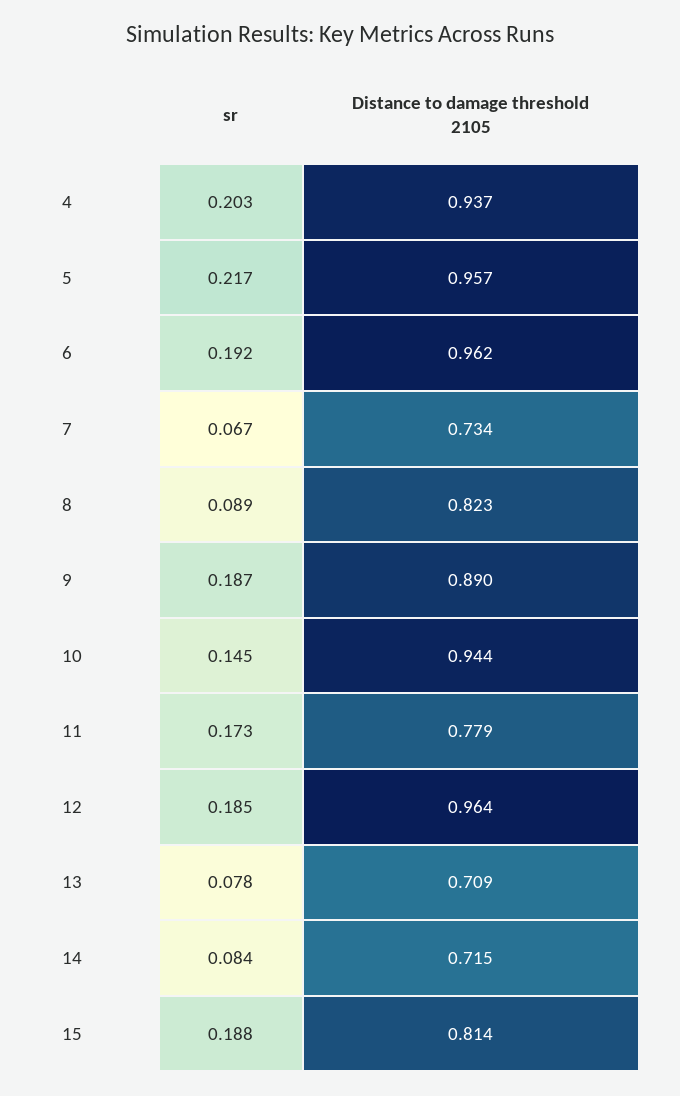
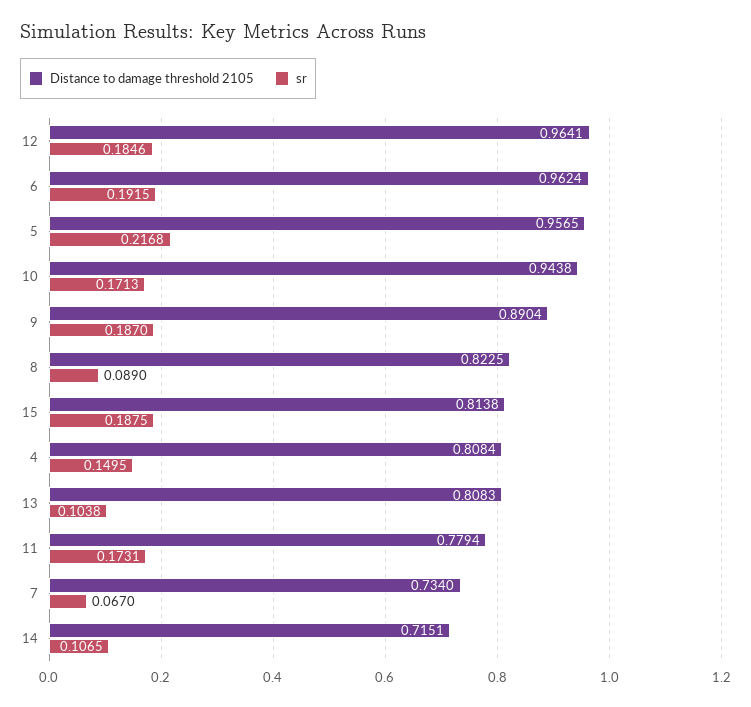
sr, 4: 0.203 -> 0.1495
Distance to damage threshold 2105, 4: 0.937 -> 0.8084
sr, 10: 0.145 -> 0.1713
sr, 13: 0.078 -> 0.1038
Distance to damage threshold 2105, 13: 0.709 -> 0.8083
sr, 14: 0.084 -> 0.1065

